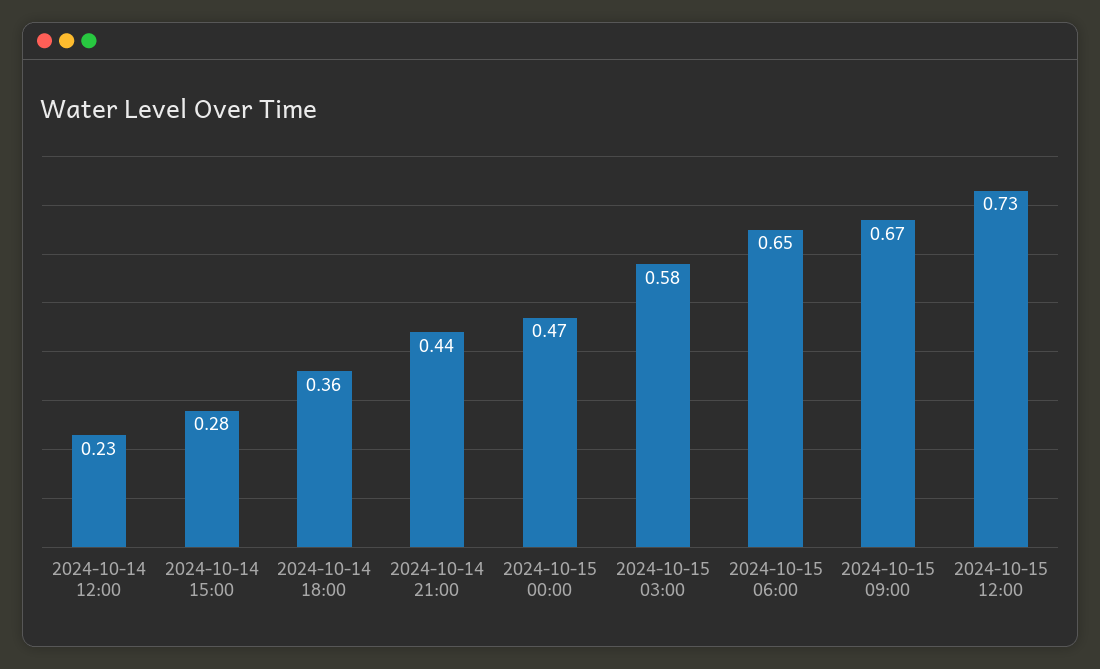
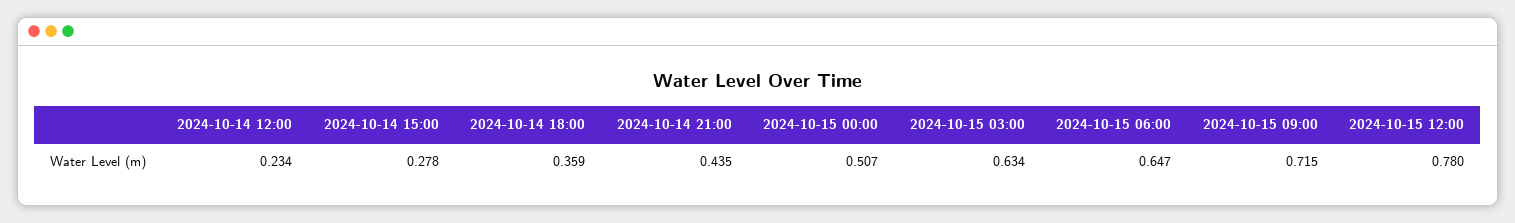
2024-10-15 00:00: 0.47 -> 0.507
2024-10-15 03:00: 0.58 -> 0.634
2024-10-15 09:00: 0.67 -> 0.715
2024-10-15 12:00: 0.73 -> 0.78

